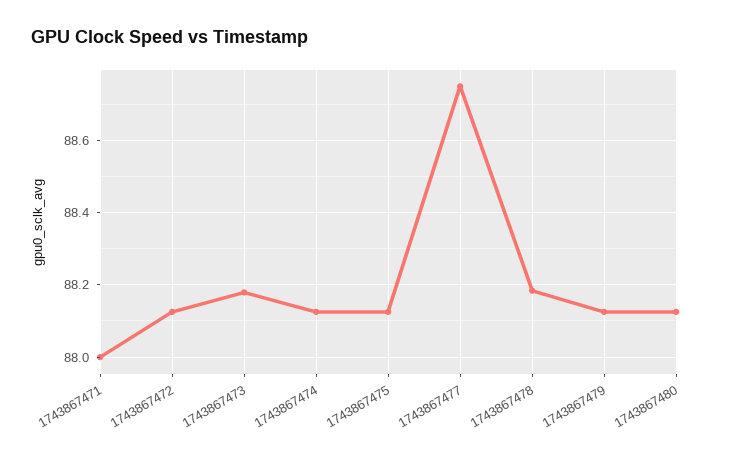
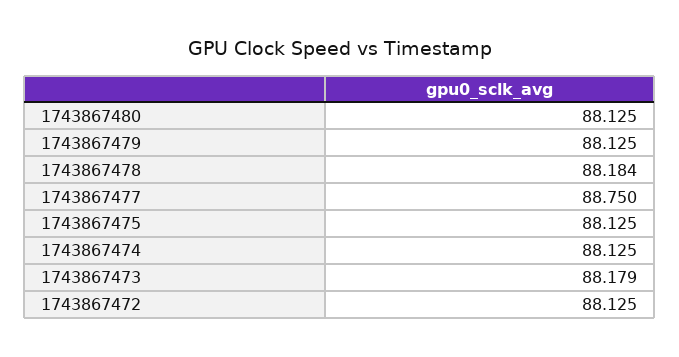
1743867471: 88 -> none

